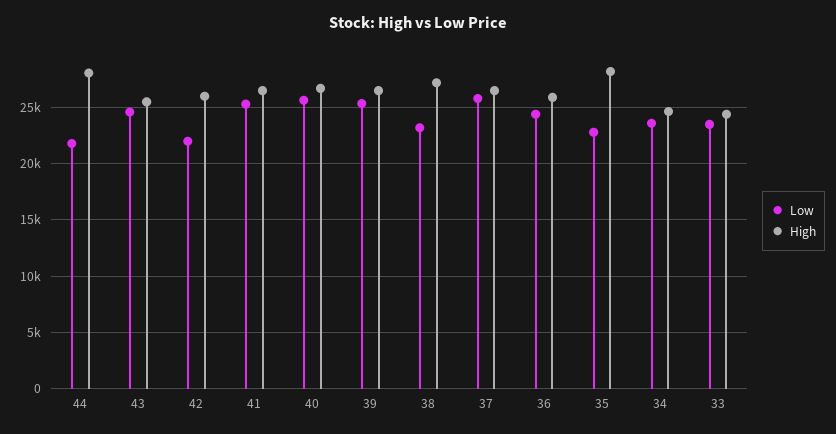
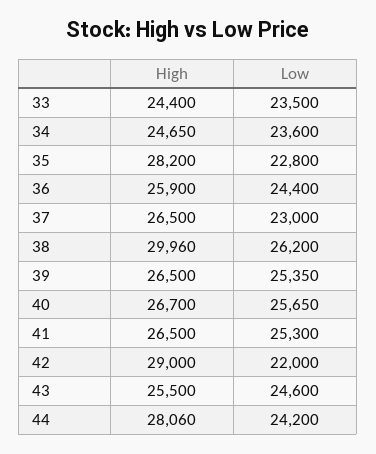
Low, 44: 22000 -> 24200
High, 42: 26000 -> 29000
Low, 38: 23000 -> 26200
High, 38: 27000 -> 29960
Low, 37: 26000 -> 23000

